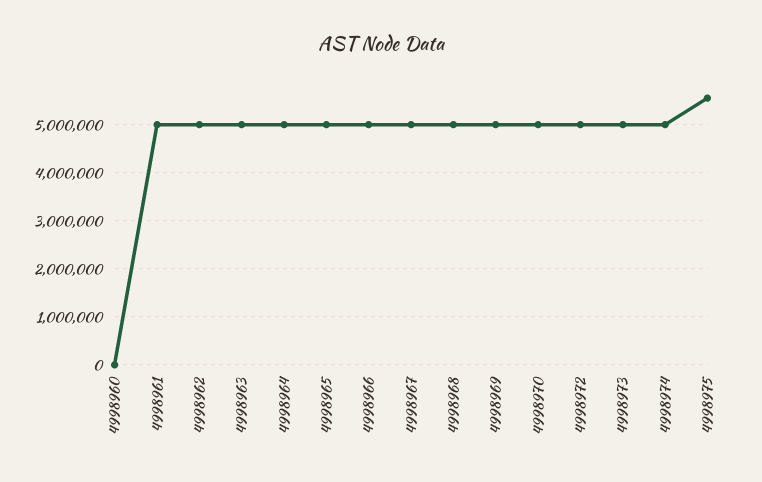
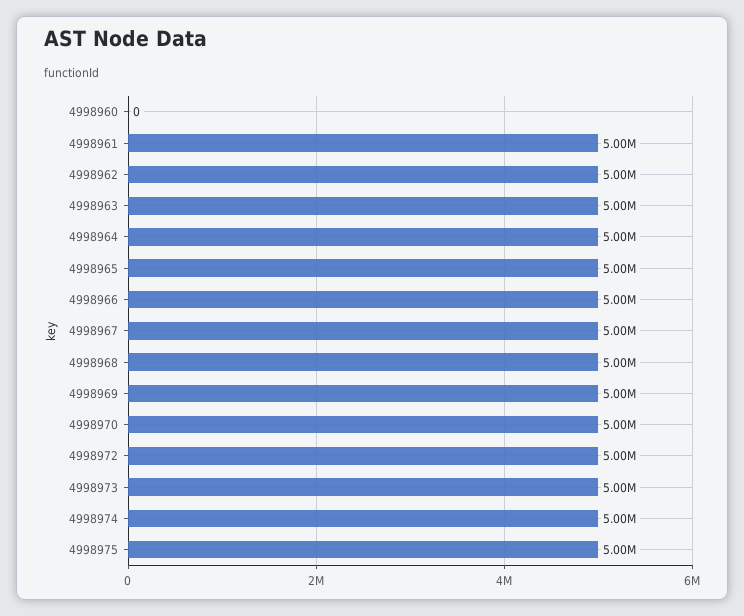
4998975: 5600000 -> 5000000

